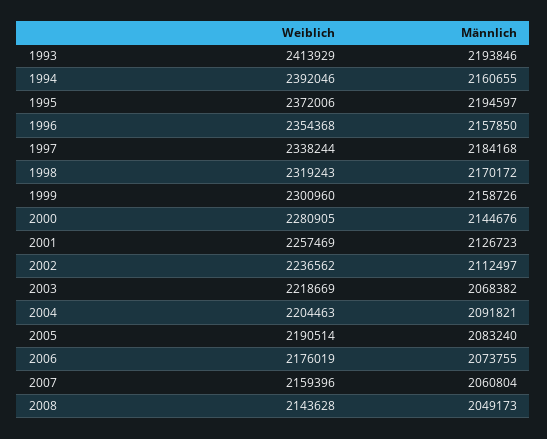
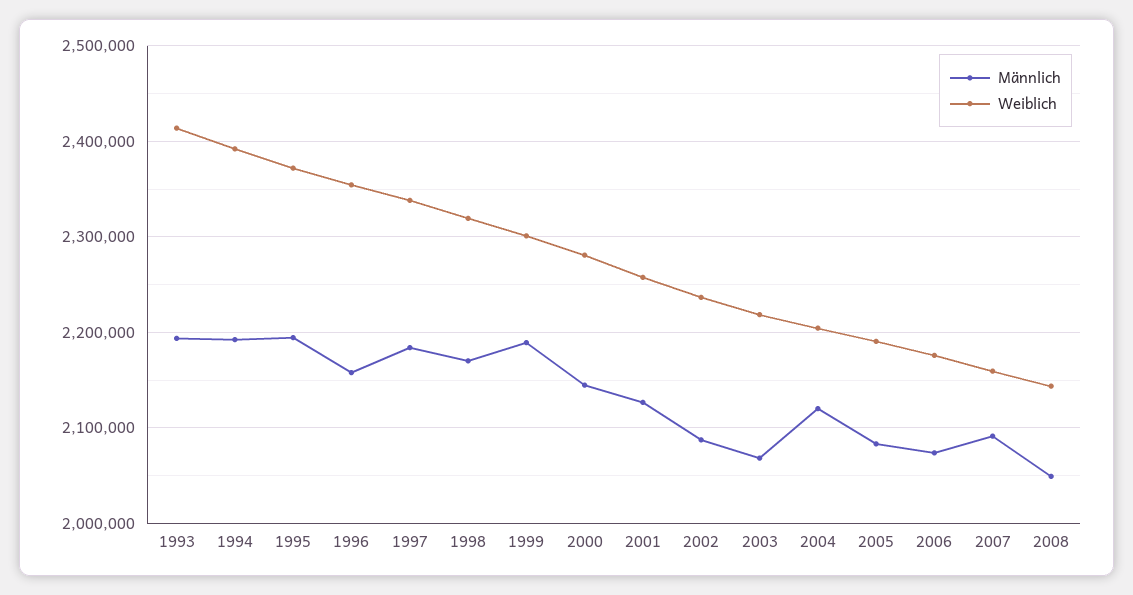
Männlich, 1994: 2160655 -> 2190000
Männlich, 1999: 2158726 -> 2190000
Männlich, 2002: 2112497 -> 2090000
Männlich, 2004: 2091821 -> 2120000
Männlich, 2007: 2060804 -> 2090000

